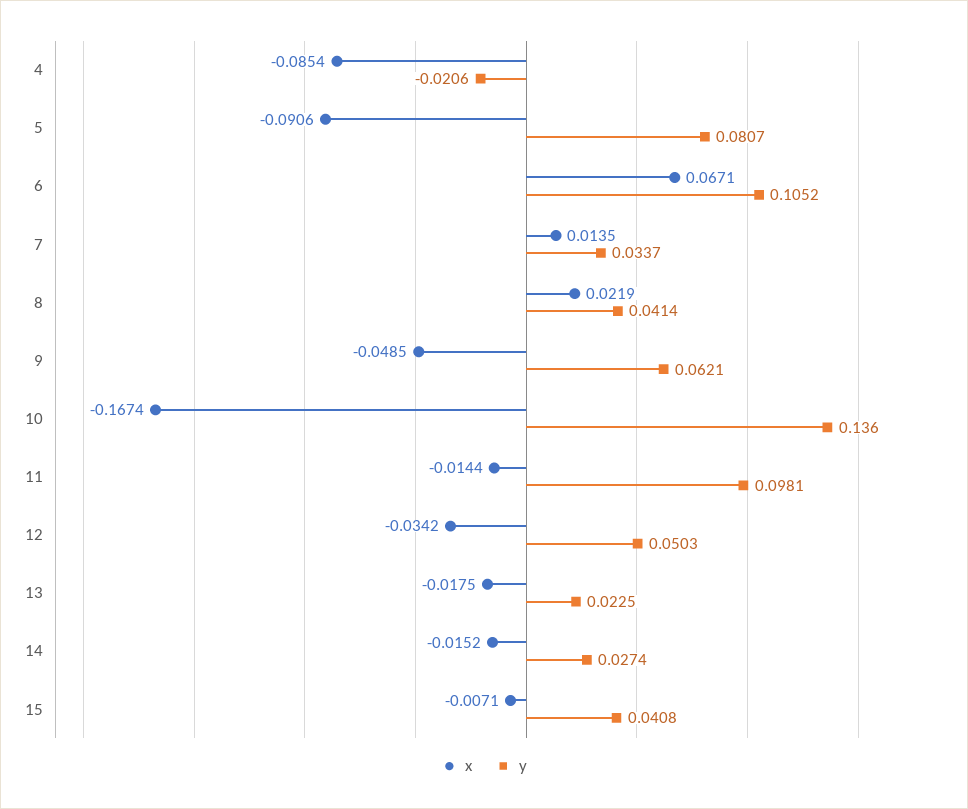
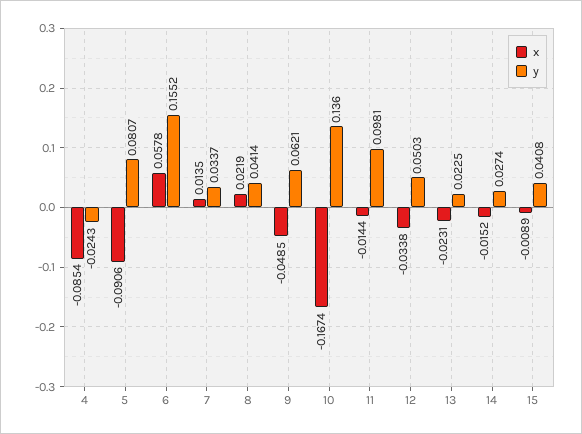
y, 4: -0.0206 -> -0.0243
x, 6: 0.0671 -> 0.0578
y, 6: 0.1052 -> 0.1552
x, 12: -0.0342 -> -0.0338
x, 13: -0.0175 -> -0.0231
x, 15: -0.0071 -> -0.0089

